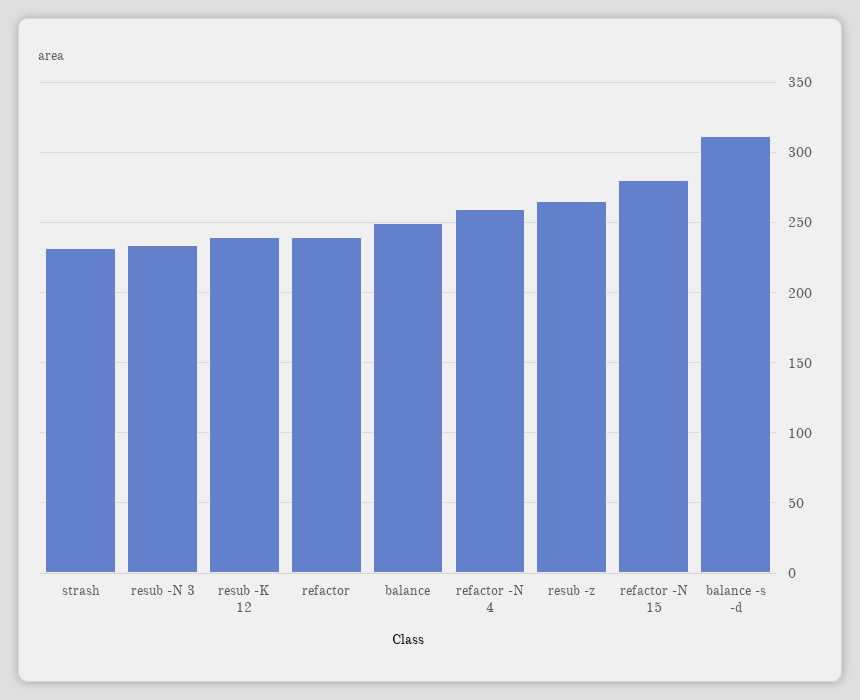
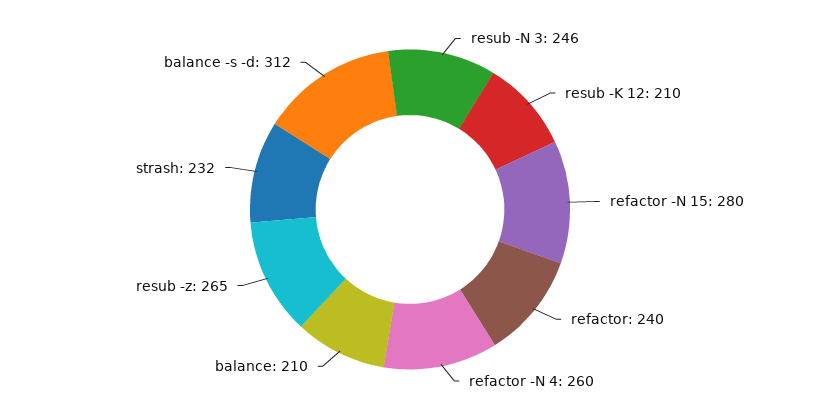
resub -N 3: 235 -> 246
resub -K 12: 240 -> 210
balance: 250 -> 210

